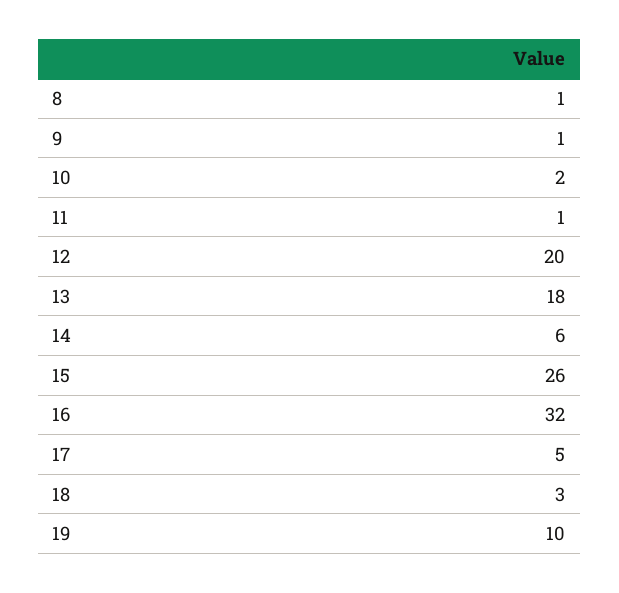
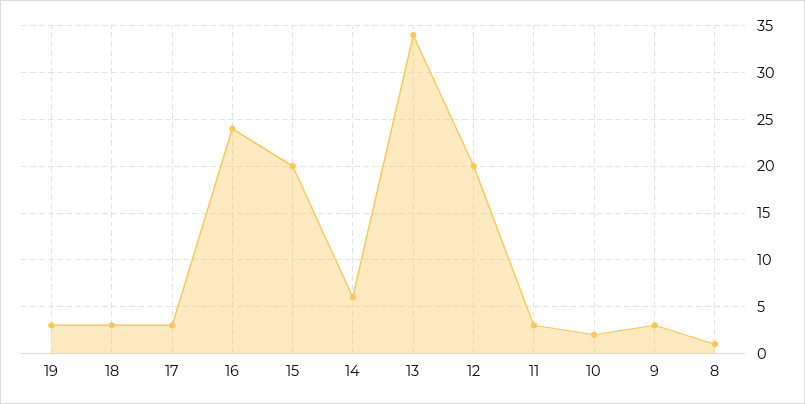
9: 1 -> 3
11: 1 -> 3
13: 18 -> 34
15: 26 -> 20
16: 32 -> 24
17: 5 -> 3
19: 10 -> 3

